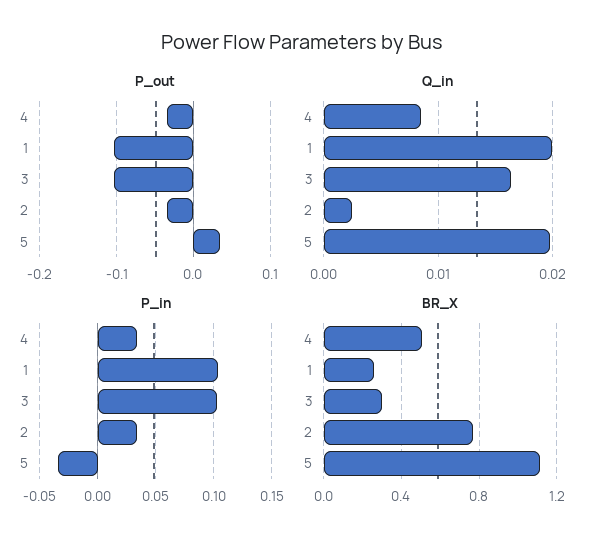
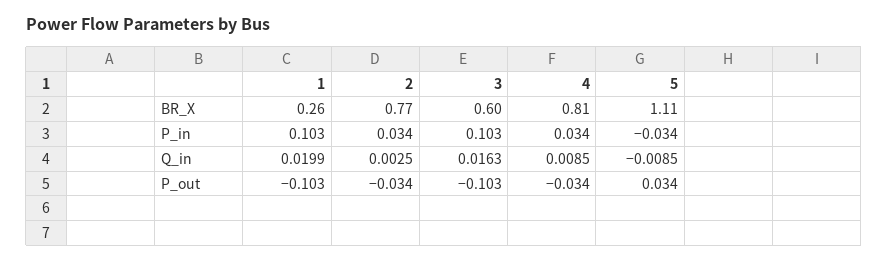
Q_in, 5: 0.02 -> -0.0085
BR_X, 4: 0.5 -> 0.81
BR_X, 3: 0.3 -> 0.6

